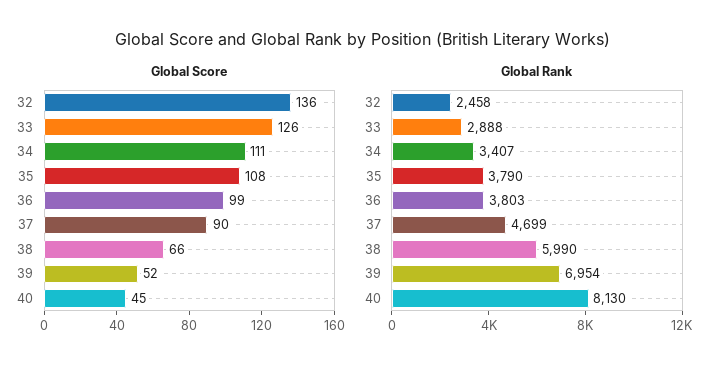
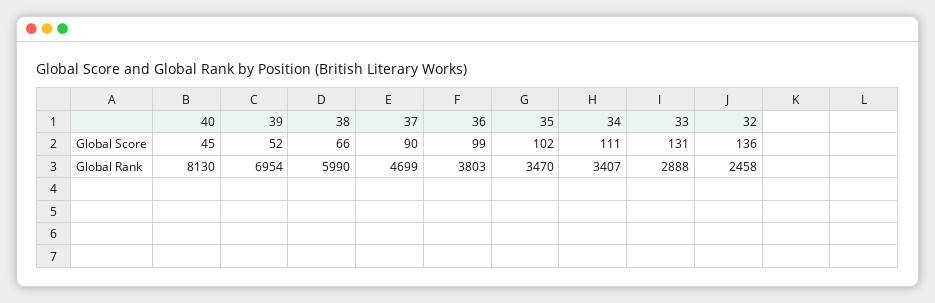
Global Score, 33: 126 -> 131
Global Score, 35: 108 -> 102
Global Rank, 35: 3790 -> 3470

